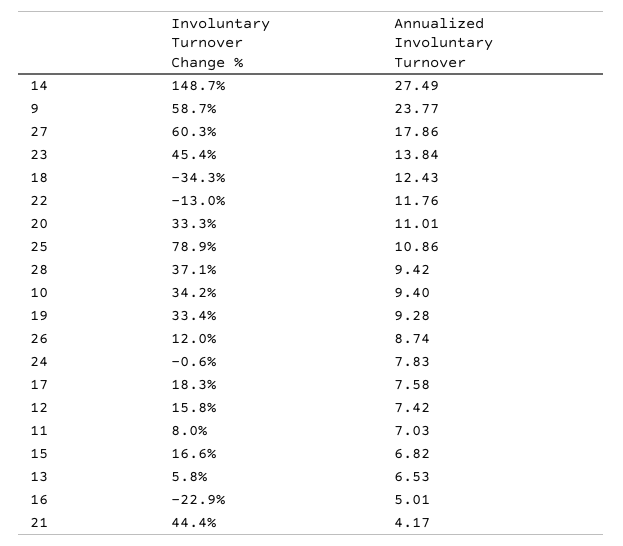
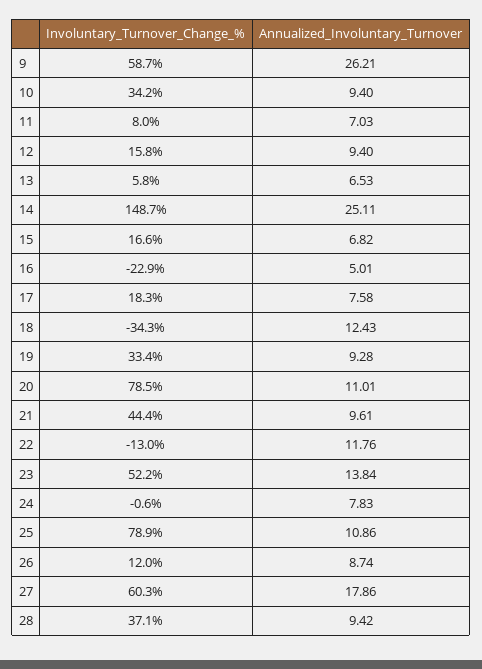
Annualized Involuntary Turnover, 14: 27.49 -> 25.11
Annualized Involuntary Turnover, 9: 23.77 -> 26.21
Involuntary Turnover Change %, 23: 45.4 -> 52.2
Involuntary Turnover Change %, 20: 33.3 -> 78.5
Annualized Involuntary Turnover, 12: 7.42 -> 9.4
Annualized Involuntary Turnover, 21: 4.17 -> 9.61

